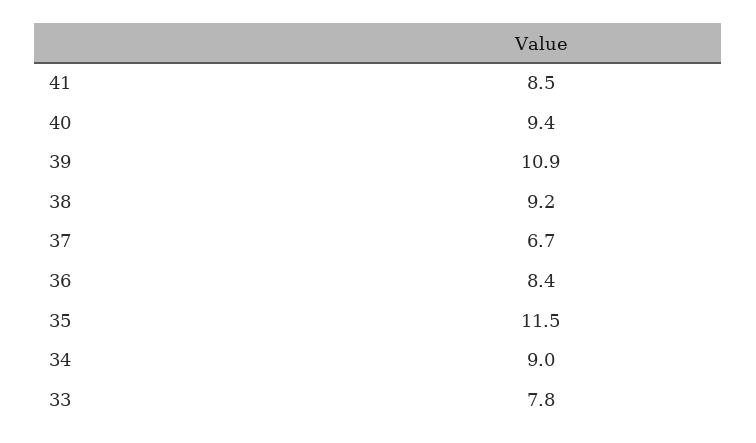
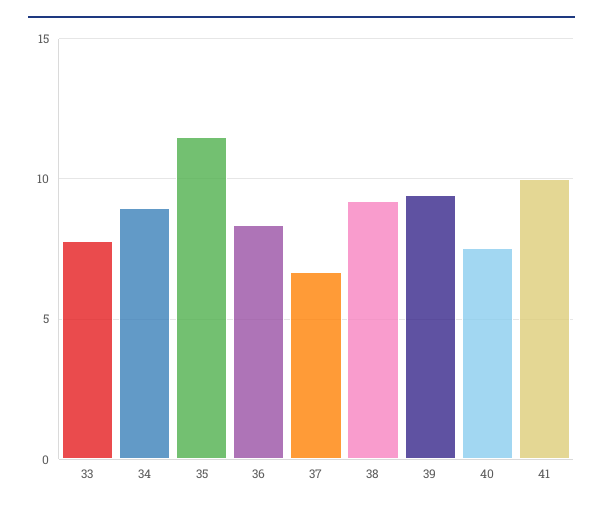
41: 8.5 -> 10
40: 9.4 -> 7.5
39: 10.9 -> 9.5

